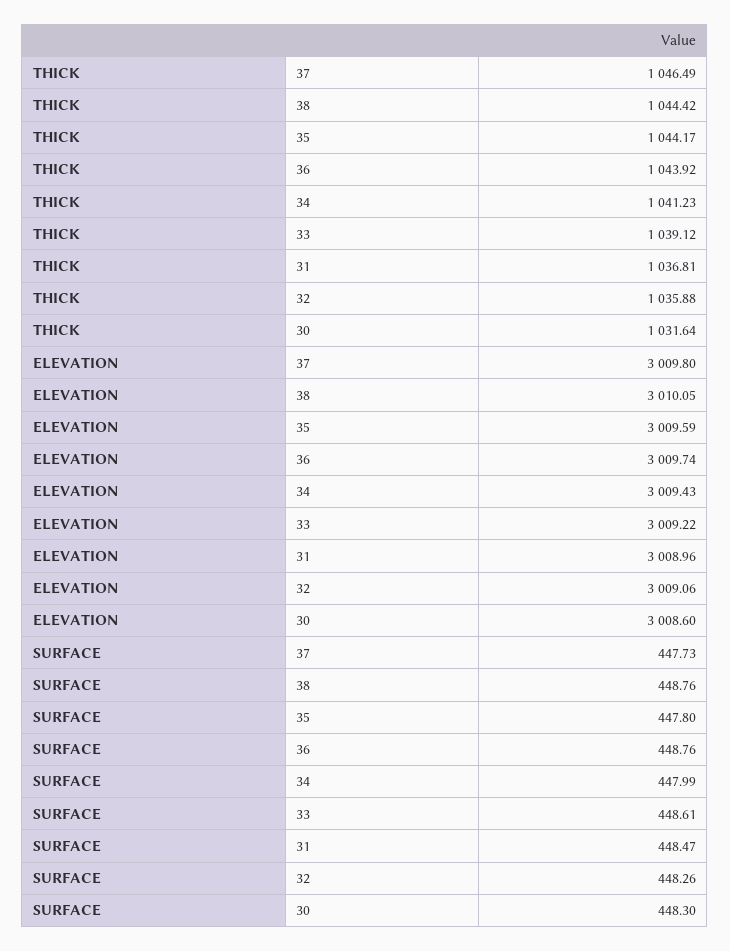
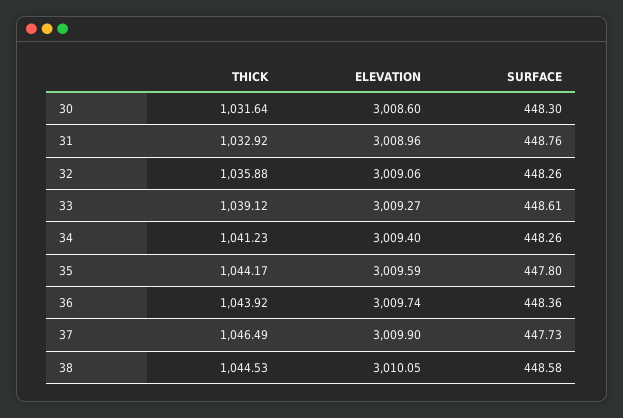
THICK, 38: 1044.42 -> 1044.53
THICK, 31: 1036.81 -> 1032.92
ELEVATION, 37: 3009.8 -> 3009.9
ELEVATION, 34: 3009.43 -> 3009.4
ELEVATION, 33: 3009.22 -> 3009.27
SURFACE, 38: 448.76 -> 448.58
SURFACE, 36: 448.76 -> 448.36
SURFACE, 34: 447.99 -> 448.26
SURFACE, 31: 448.47 -> 448.76

